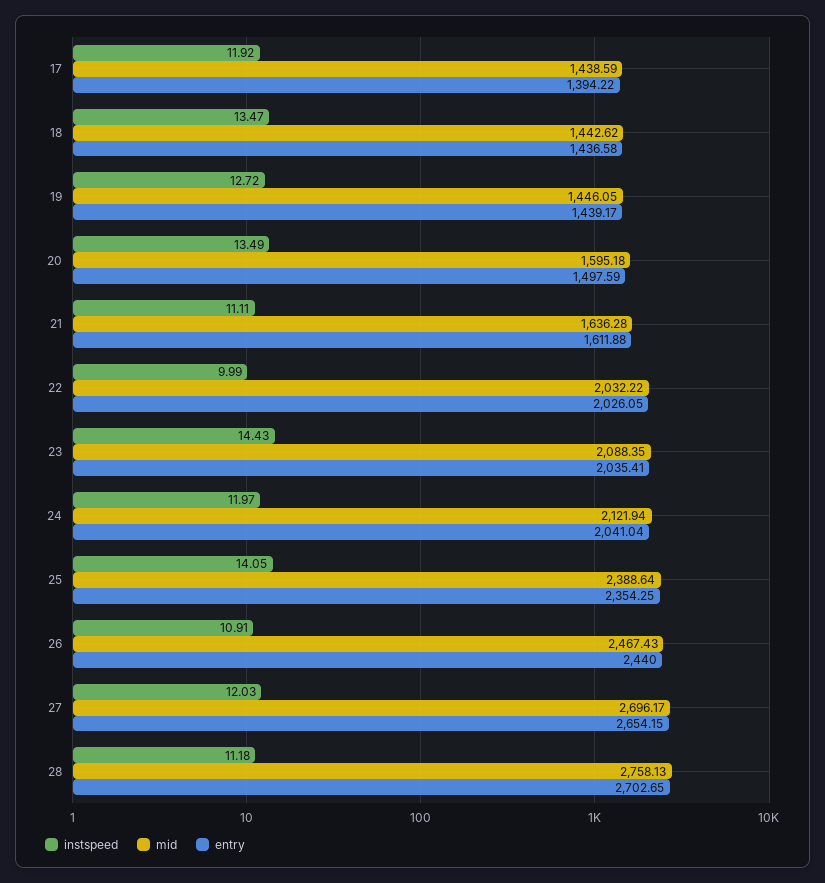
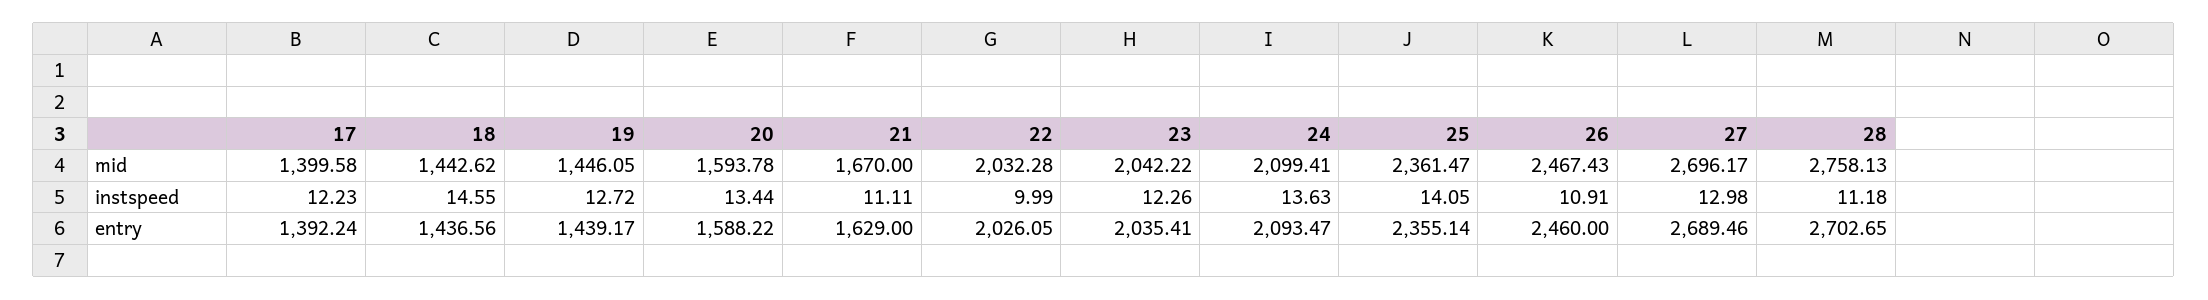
instspeed, 17: 11.92 -> 12.23
mid, 17: 1438.59 -> 1399.58
entry, 17: 1394.22 -> 1392.24
instspeed, 18: 13.47 -> 14.55
entry, 18: 1436.58 -> 1436.56
instspeed, 20: 13.49 -> 13.44
mid, 20: 1595.18 -> 1593.78
entry, 20: 1497.59 -> 1588.22
mid, 21: 1636.28 -> 1670
entry, 21: 1611.88 -> 1629
mid, 22: 2032.22 -> 2032.28
instspeed, 23: 14.43 -> 12.26
mid, 23: 2088.35 -> 2042.22
instspeed, 24: 11.97 -> 13.63
mid, 24: 2121.94 -> 2099.41
entry, 24: 2041.04 -> 2093.47
mid, 25: 2388.64 -> 2361.47
entry, 25: 2354.25 -> 2355.14
entry, 26: 2440 -> 2460
instspeed, 27: 12.03 -> 12.98
entry, 27: 2654.15 -> 2689.46

